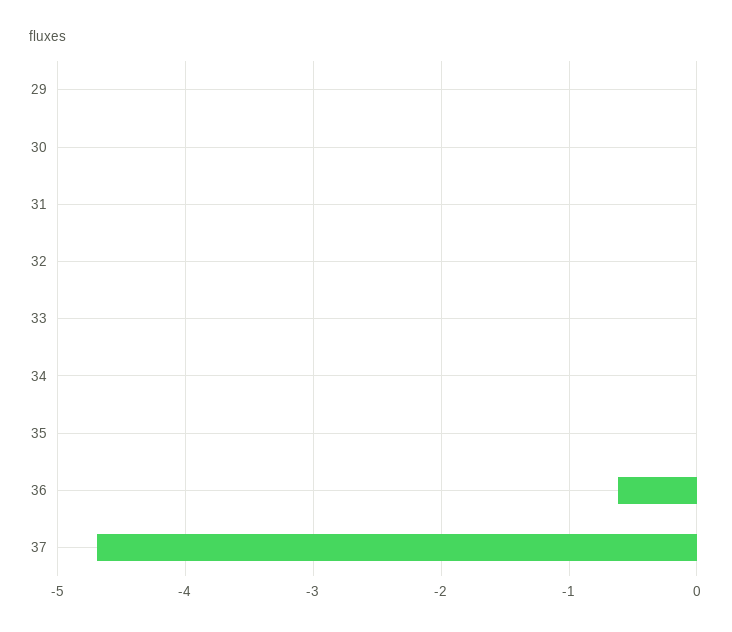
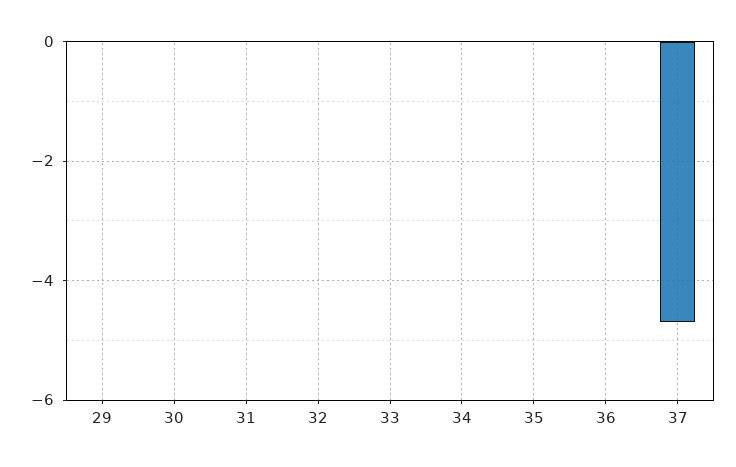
36: -0.6 -> 0

